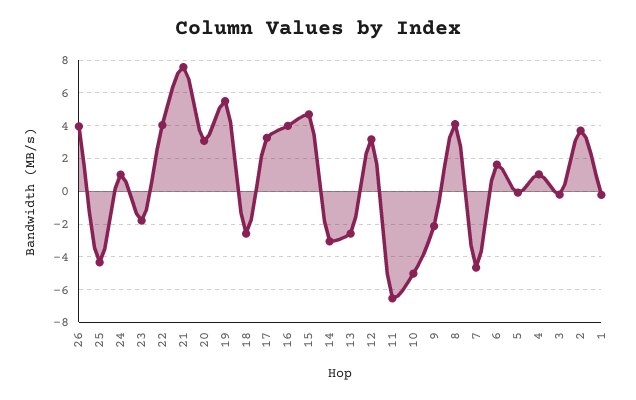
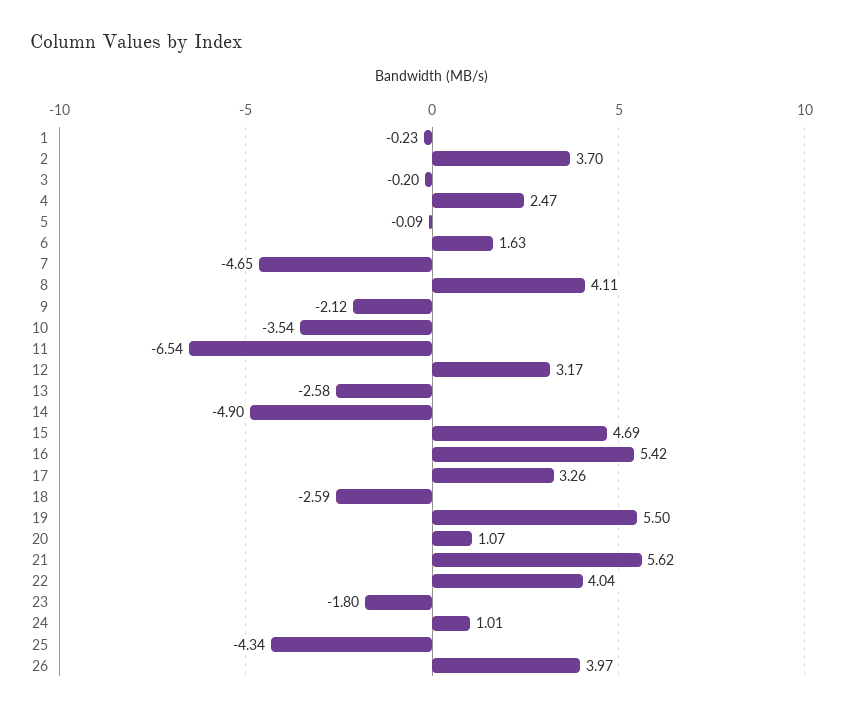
21: 7.5 -> 5.62
20: 3 -> 1.07
16: 4 -> 5.42
14: -3 -> -4.9
10: -5 -> -3.54
4: 1 -> 2.47

